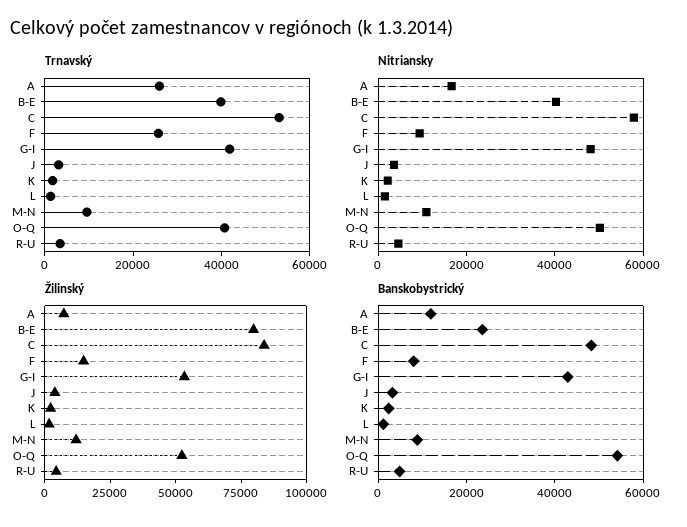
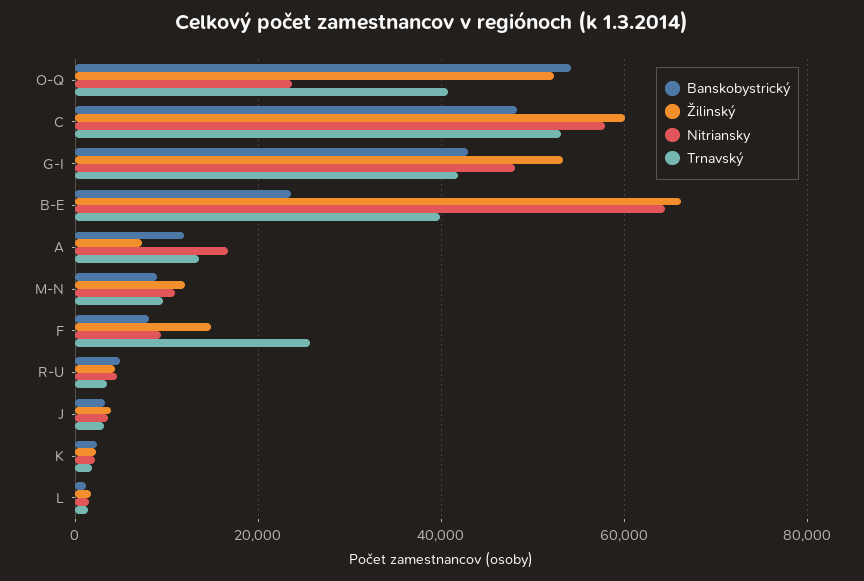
Trnavský, A: 25000 -> 14000
Nitriansky, B-E: 40000 -> 64000
Nitriansky, O-Q: 50000 -> 24000
Žilinský, B-E: 80000 -> 66000
Žilinský, C: 85000 -> 60000

